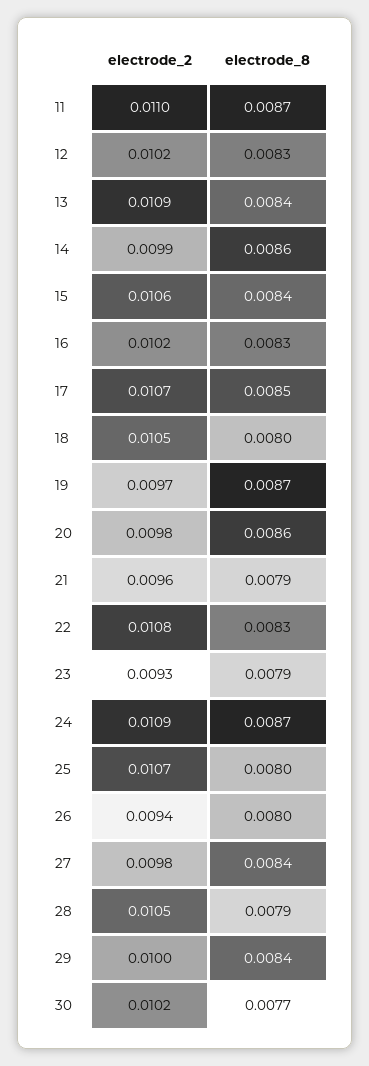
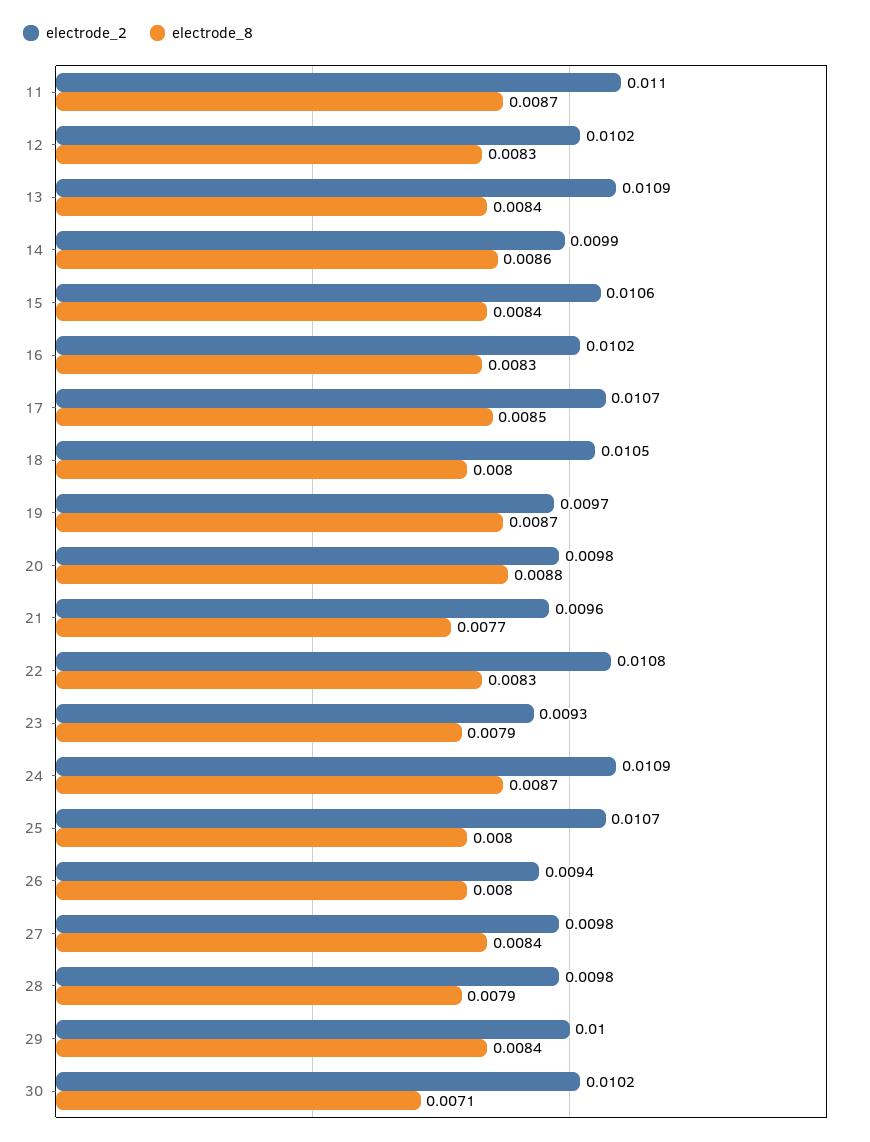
electrode_8, 20: 0.0086 -> 0.0088
electrode_8, 21: 0.0079 -> 0.0077
electrode_2, 28: 0.0105 -> 0.0098
electrode_8, 30: 0.0077 -> 0.0071

